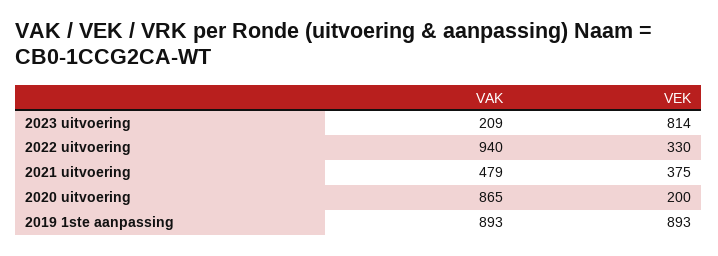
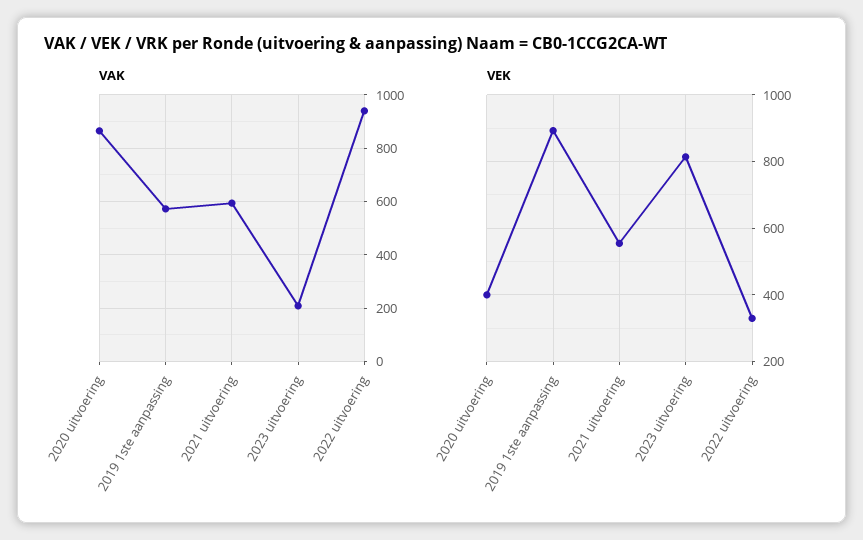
VAK, 2021 uitvoering: 479 -> 600
VEK, 2021 uitvoering: 375 -> 560
VEK, 2020 uitvoering: 200 -> 400
VAK, 2019 1ste aanpassing: 893 -> 575

